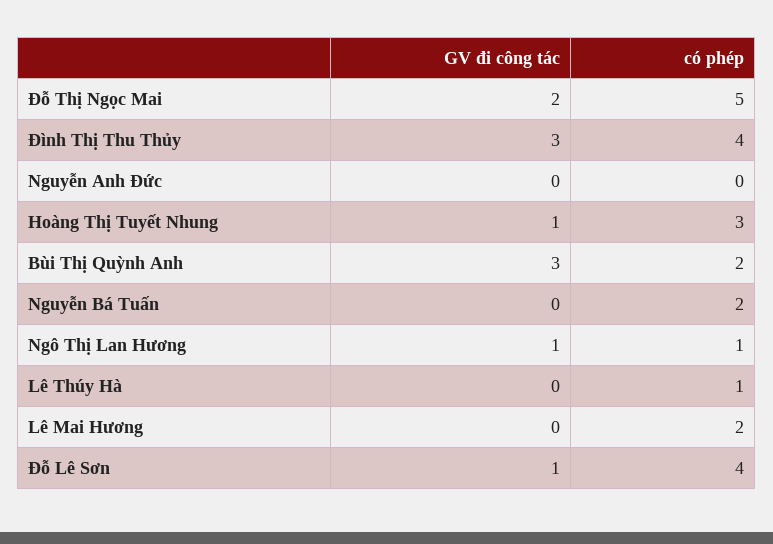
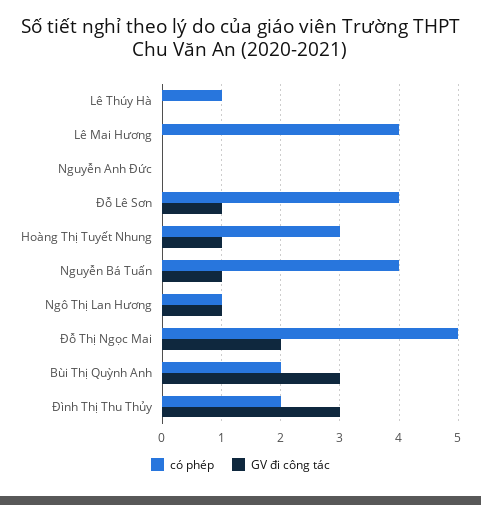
có phép, Đình Thị Thu Thủy: 4 -> 2
GV đi công tác, Nguyễn Bá Tuấn: 0 -> 1
có phép, Nguyễn Bá Tuấn: 2 -> 4
có phép, Lê Mai Hương: 2 -> 4

